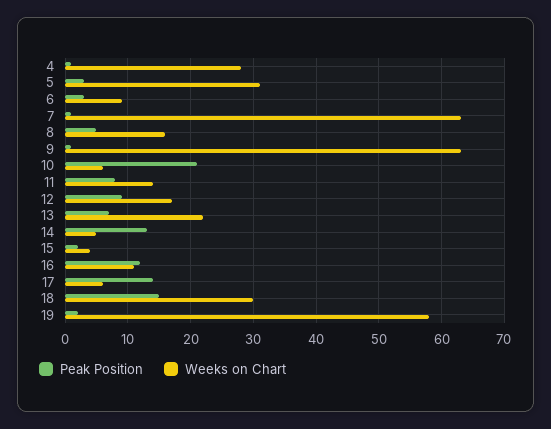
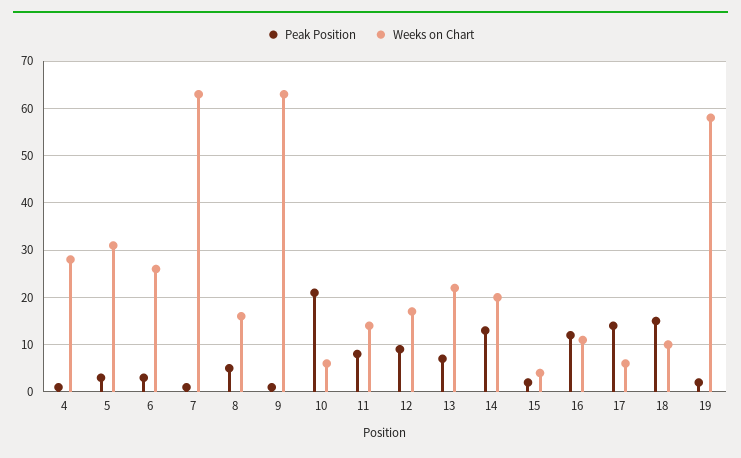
Weeks on Chart, 6: 9 -> 25
Weeks on Chart, 14: 5 -> 20
Weeks on Chart, 18: 30 -> 10

